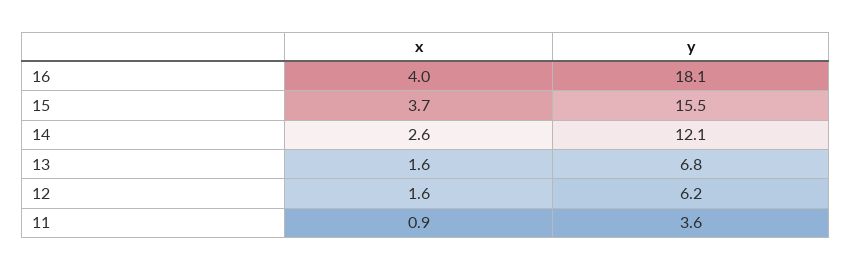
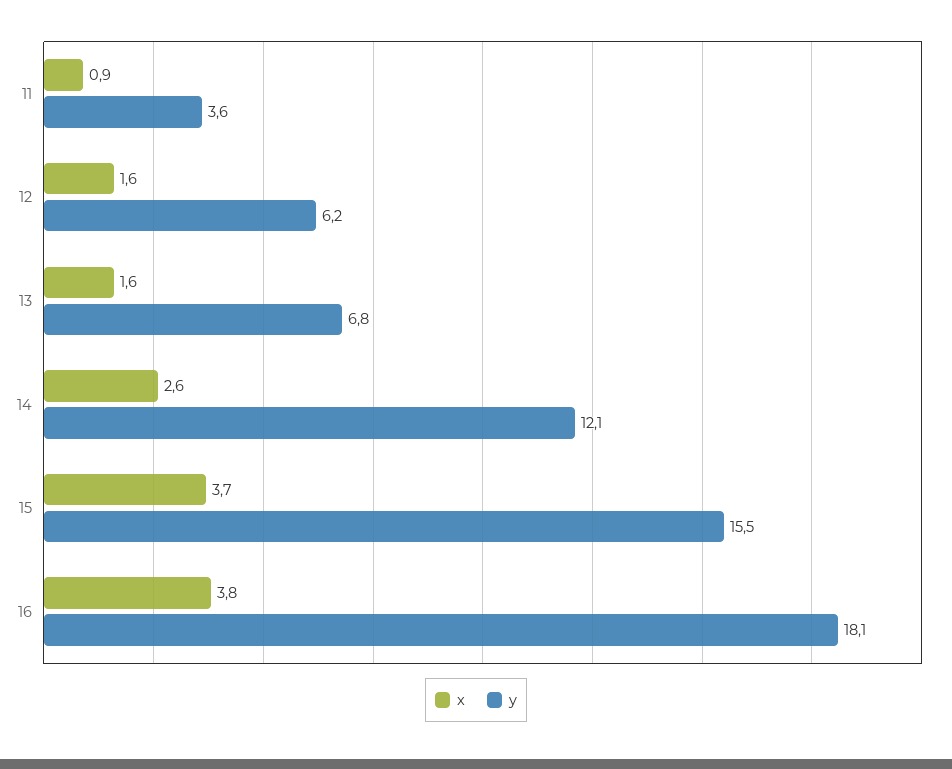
x, 16: 4 -> 3.8

